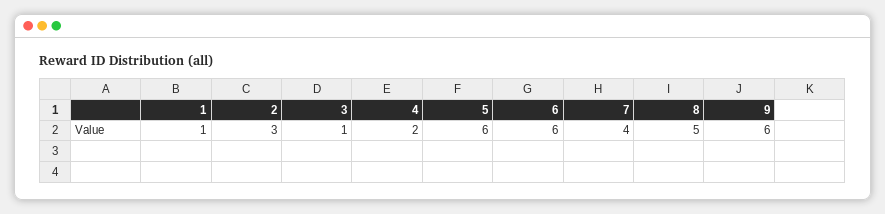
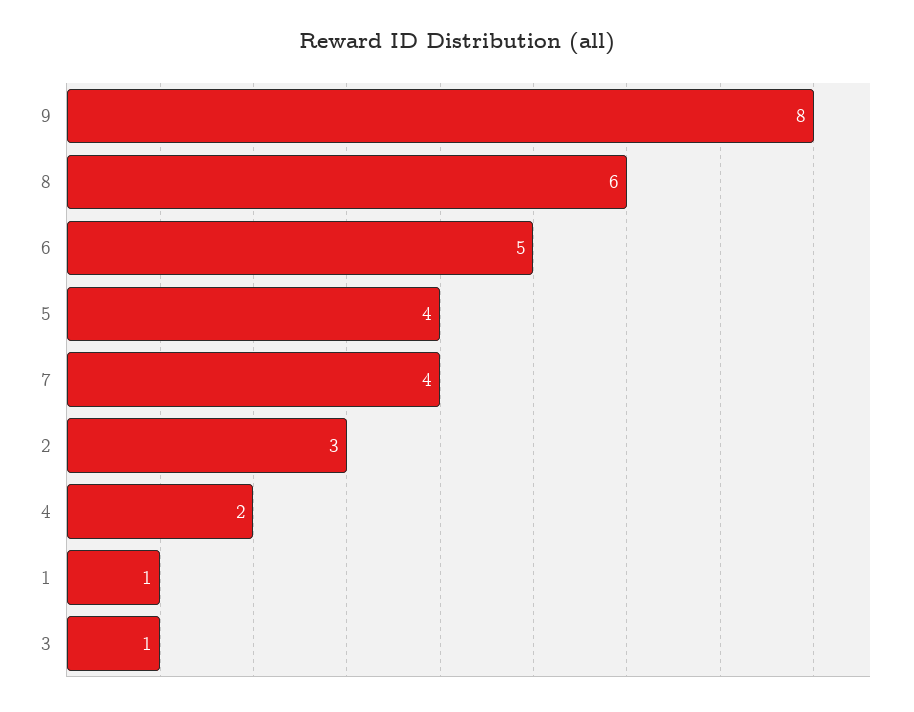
5: 6 -> 4
6: 6 -> 5
8: 5 -> 6
9: 6 -> 8

